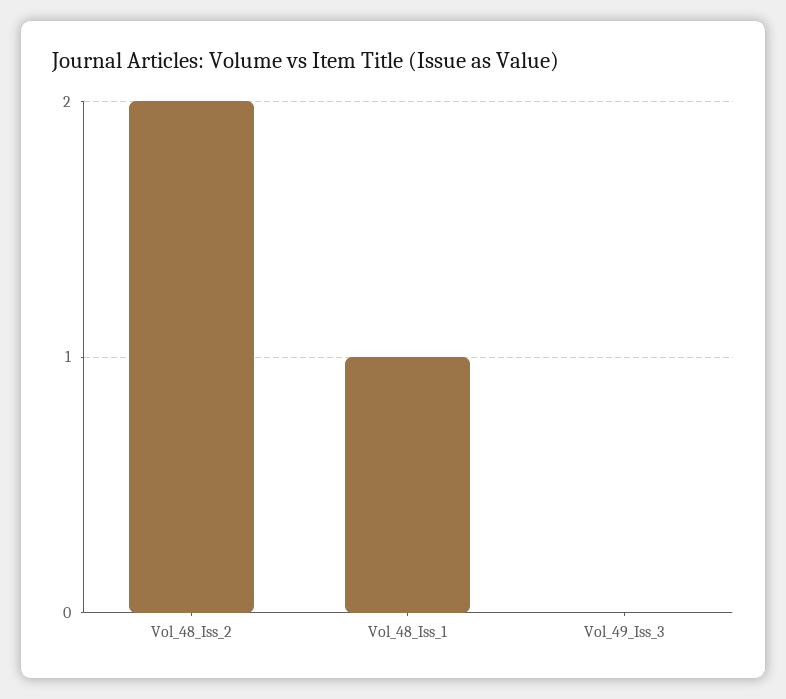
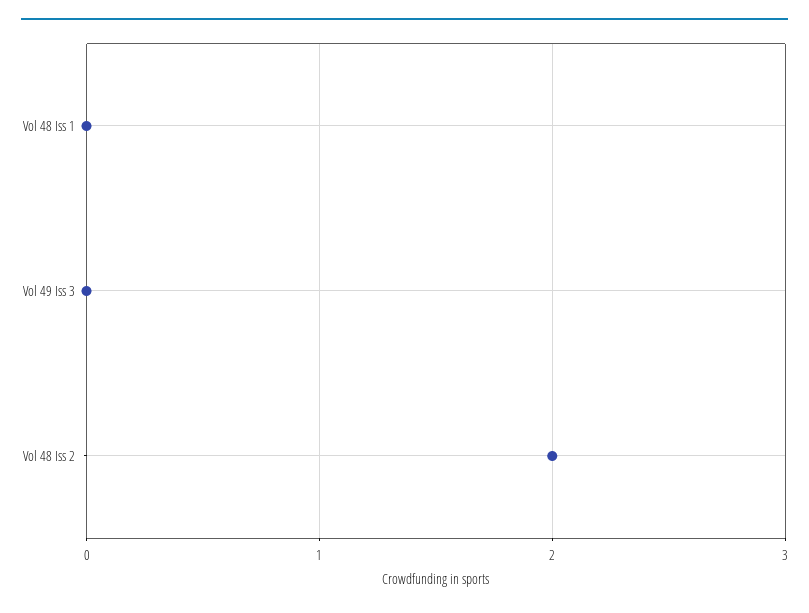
Vol_48_Iss_1: 1 -> 0

